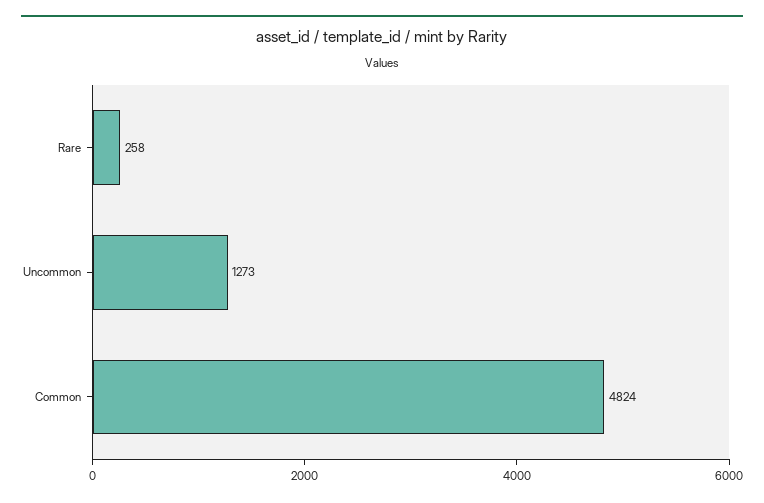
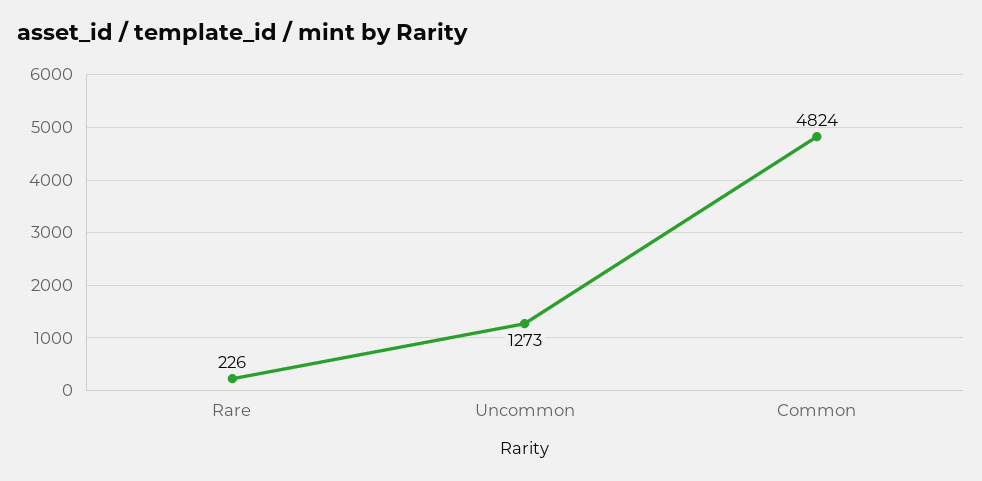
Rare: 258 -> 226

